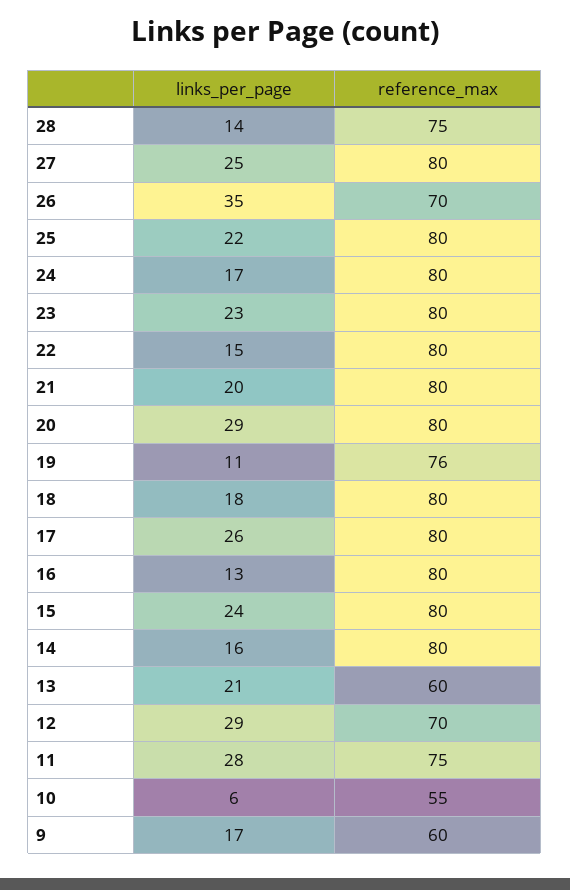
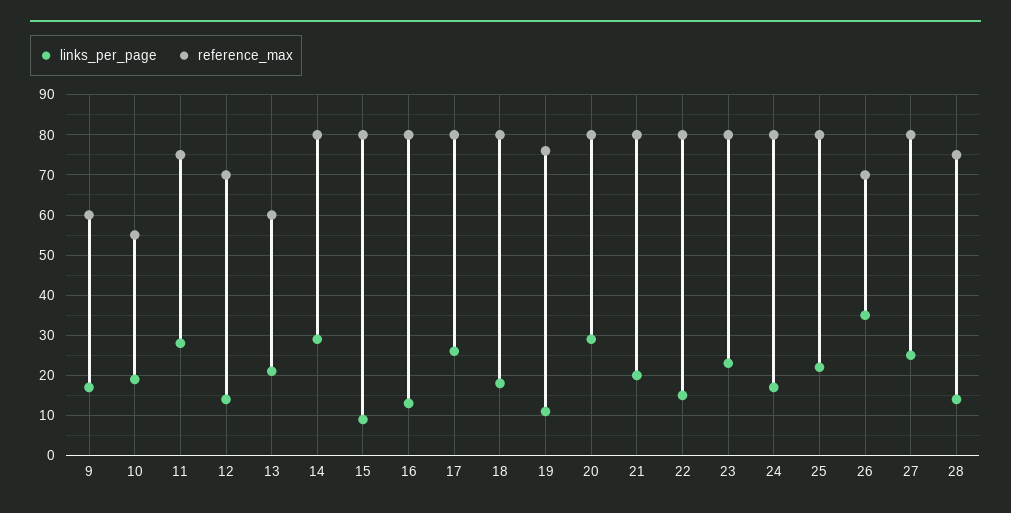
links_per_page, 15: 24 -> 10
links_per_page, 14: 16 -> 30
links_per_page, 12: 29 -> 15
links_per_page, 10: 6 -> 20

